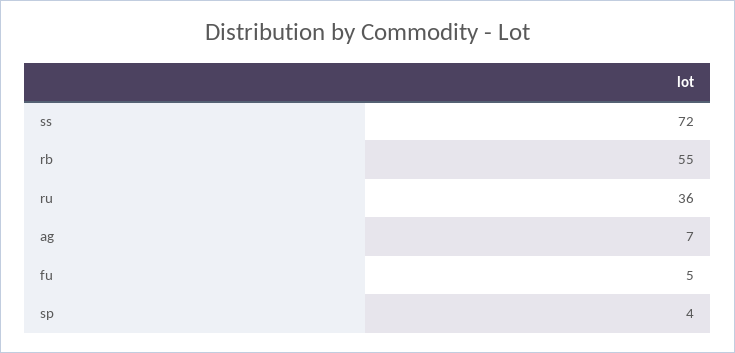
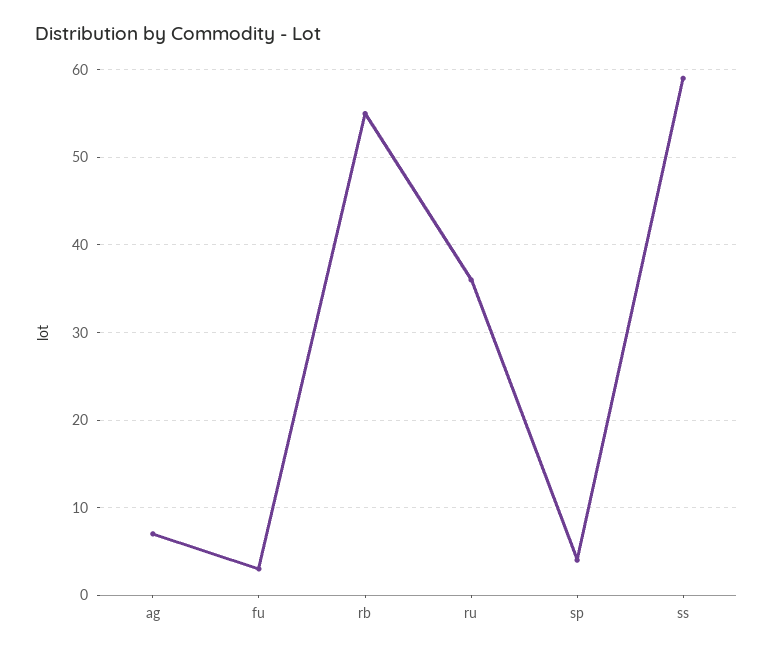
ss: 72 -> 59
fu: 5 -> 3

